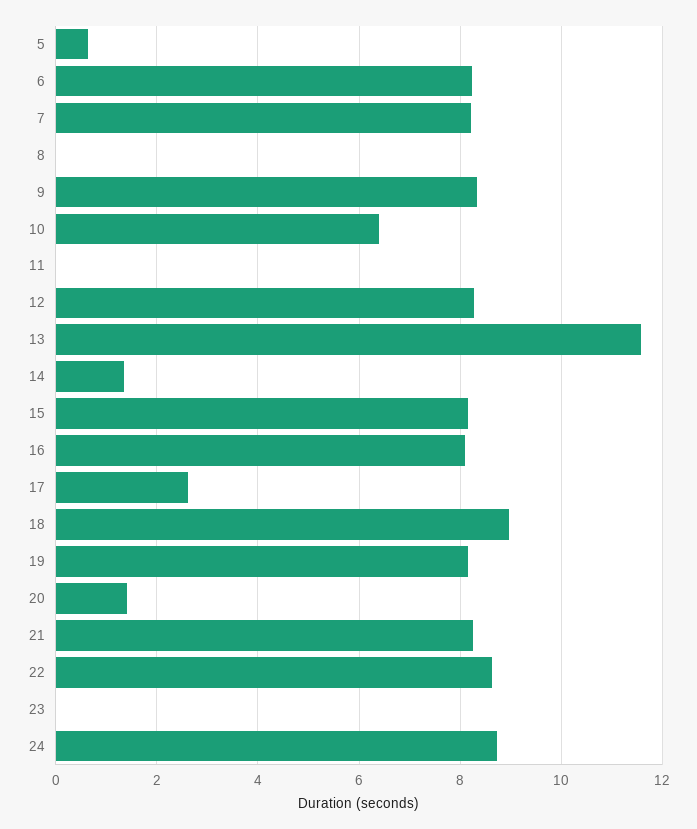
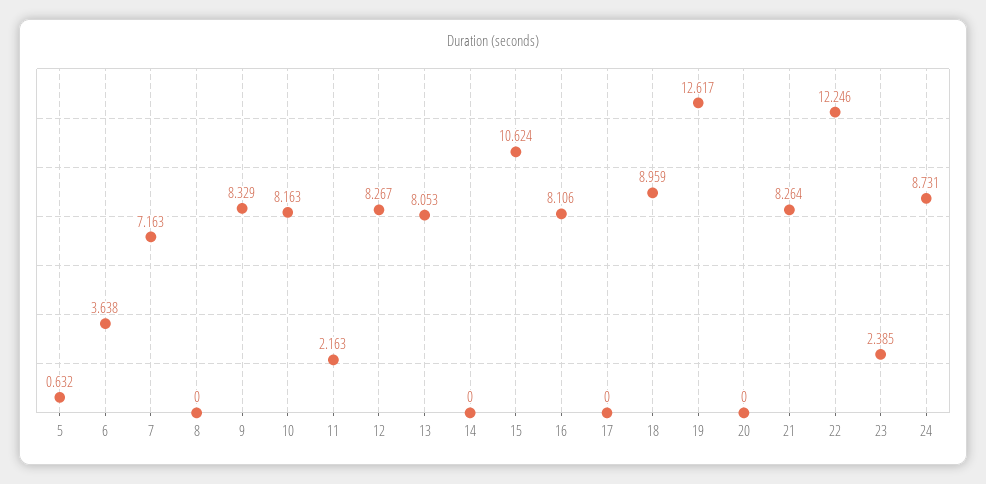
6: 8.2 -> 3.638
7: 8.2 -> 7.163
10: 6.4 -> 8.163
11: 0 -> 2.163
13: 11.6 -> 8.053
14: 1.4 -> 0
15: 8.2 -> 10.624
17: 2.6 -> 0
19: 8.2 -> 12.617
20: 1.4 -> 0
22: 8.6 -> 12.246
23: 0 -> 2.385

